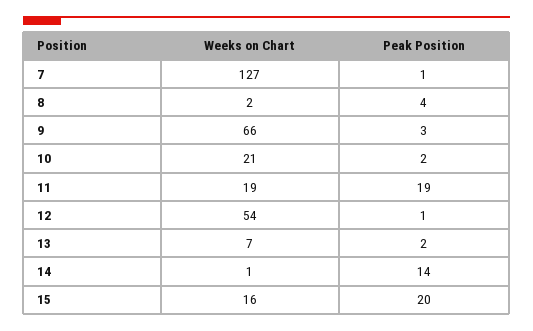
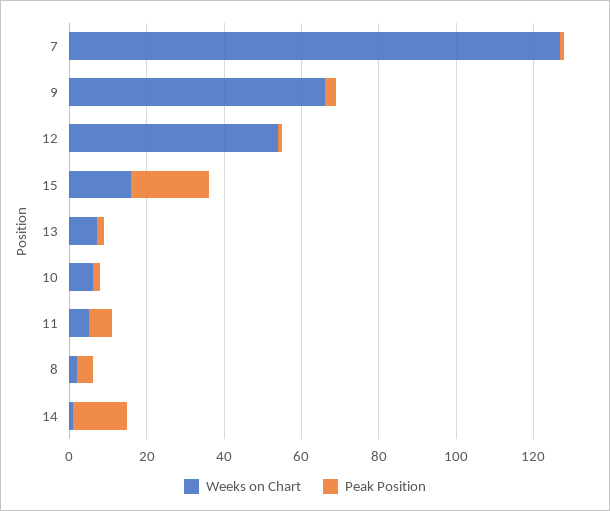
Weeks on Chart, 10: 21 -> 5
Weeks on Chart, 11: 19 -> 5
Peak Position, 11: 19 -> 5

